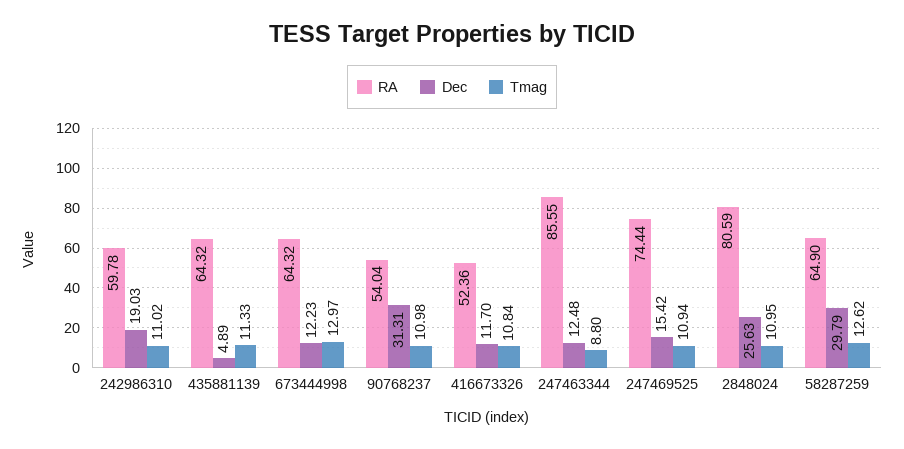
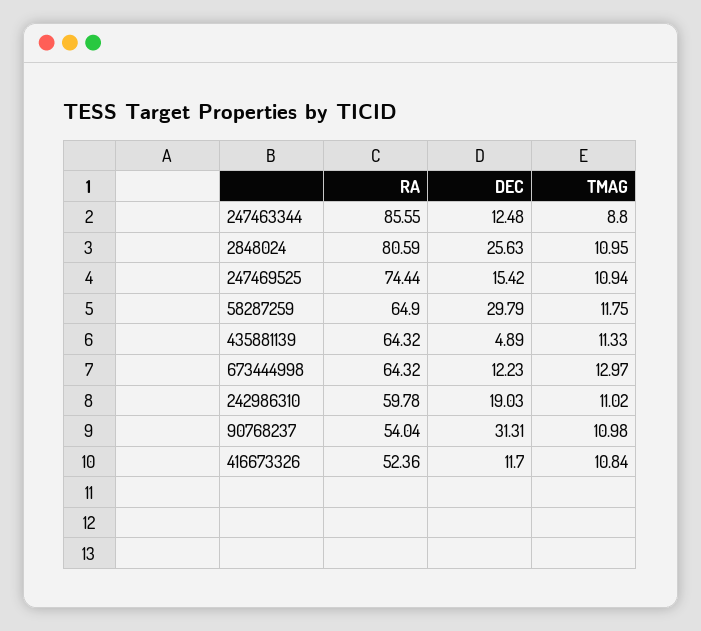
Tmag, 58287259: 12.62 -> 11.75

